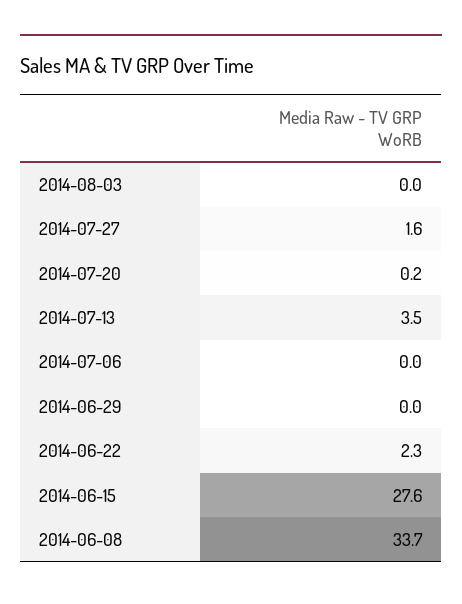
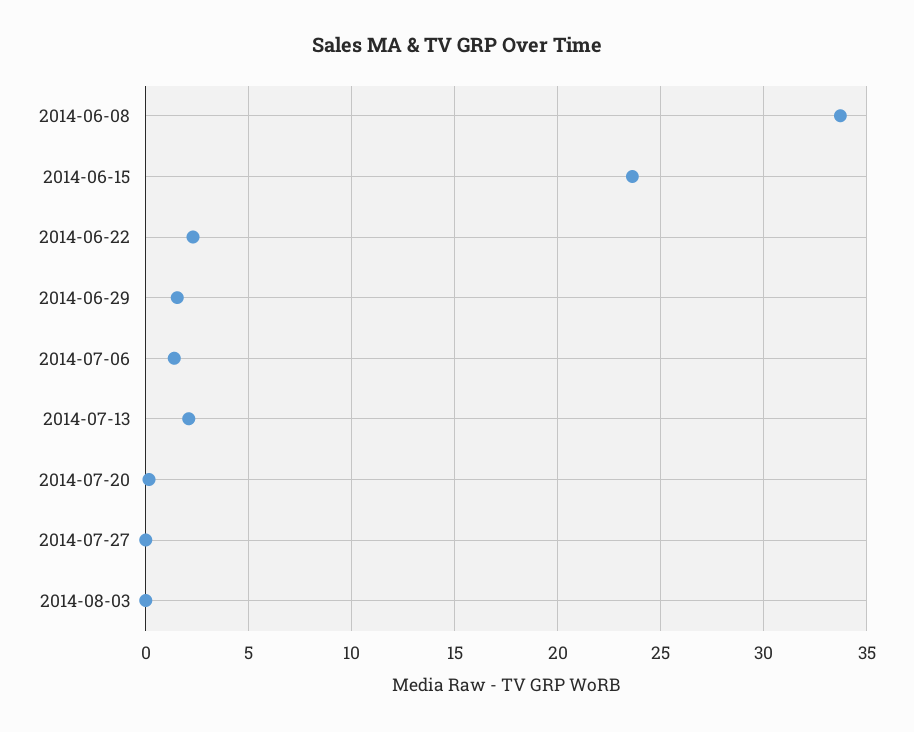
2014-07-27: 1.6 -> 0
2014-07-13: 3.5 -> 2
2014-07-06: 0 -> 1.5
2014-06-29: 0 -> 1.5
2014-06-15: 27.6 -> 23.5

